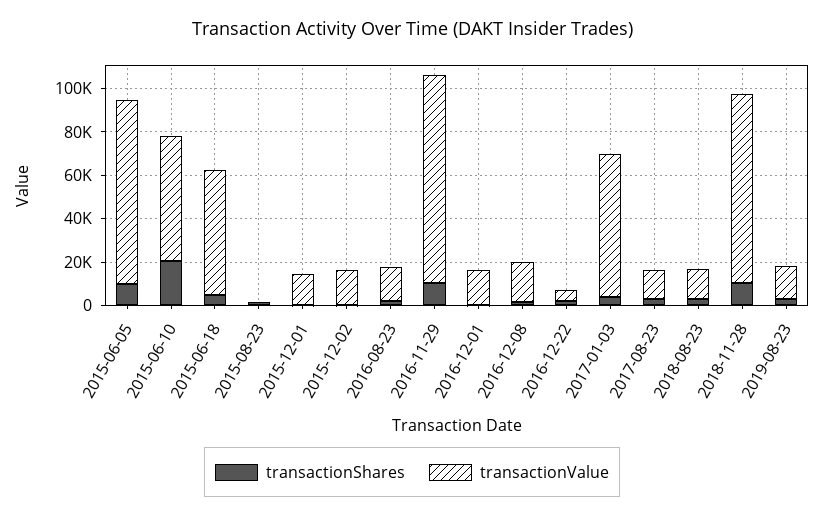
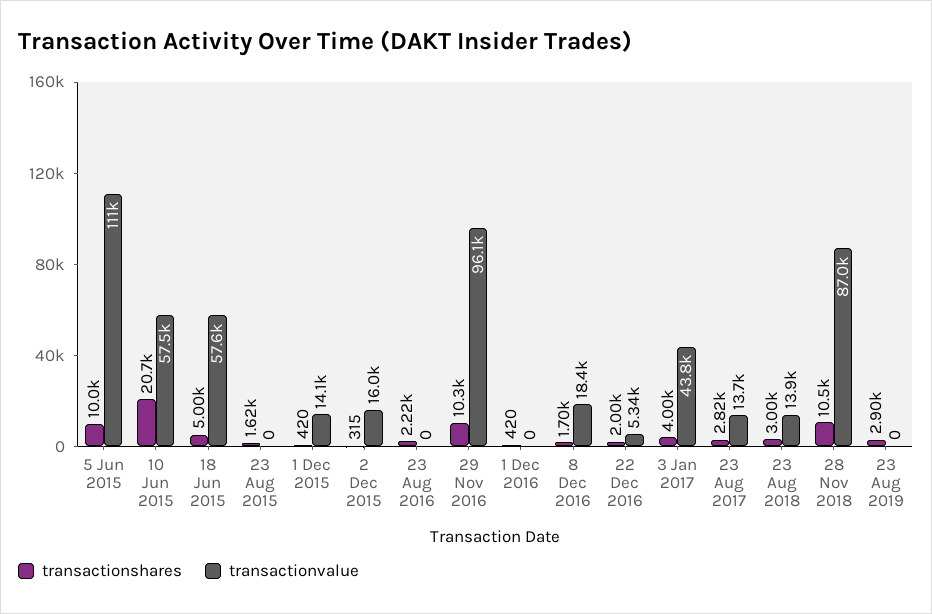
transactionValue, 2015-06-05: 85000 -> 111000
transactionValue, 2016-08-23: 15000 -> 0
transactionValue, 2016-12-01: 15000 -> 0
transactionValue, 2017-01-03: 65000 -> 43800
transactionValue, 2019-08-23: 15000 -> 0

